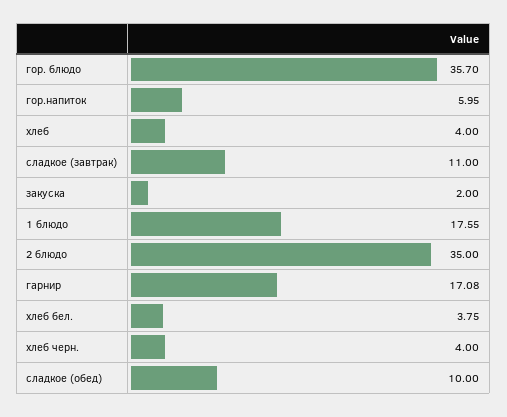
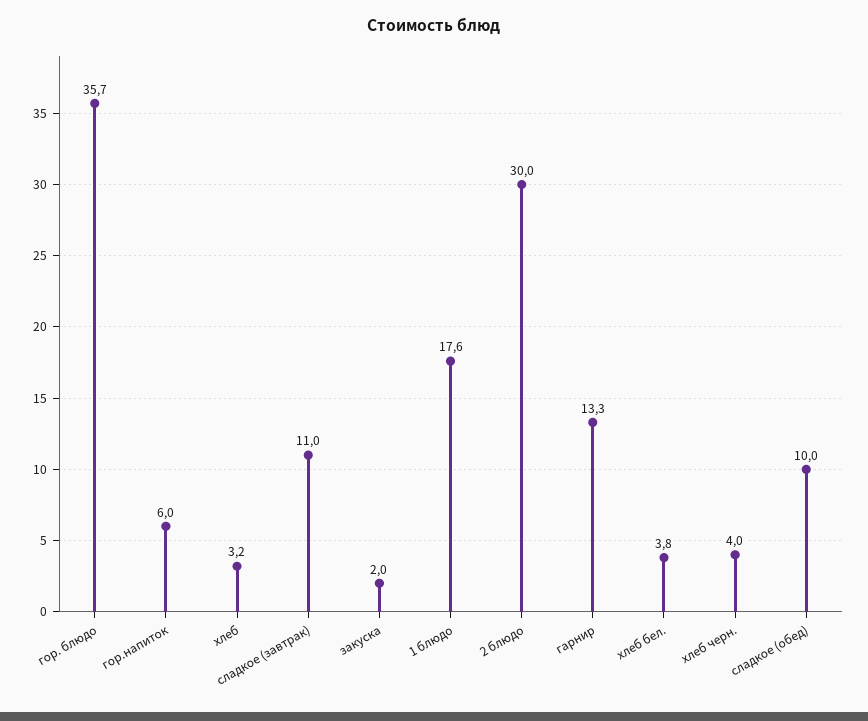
хлеб: 4 -> 3.2
2 блюдо: 35 -> 30
гарнир: 17.08 -> 13.3

